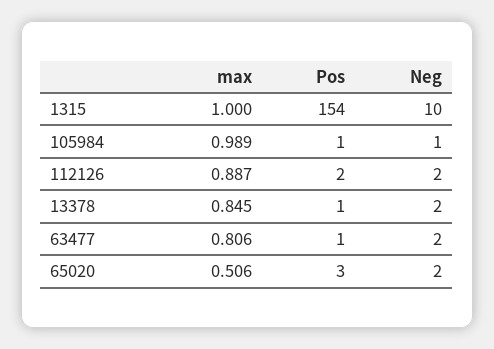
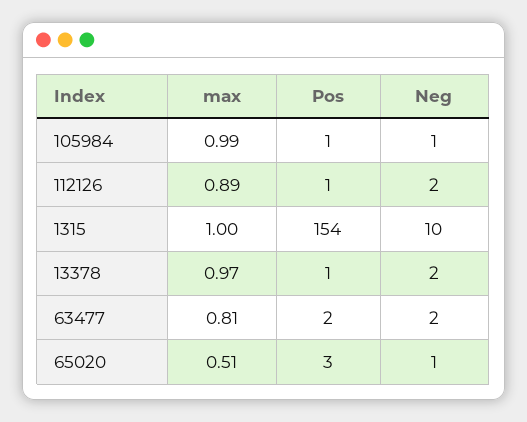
Pos, 112126: 2 -> 1
max, 13378: 0.845 -> 0.97
Pos, 63477: 1 -> 2
Neg, 65020: 2 -> 1

